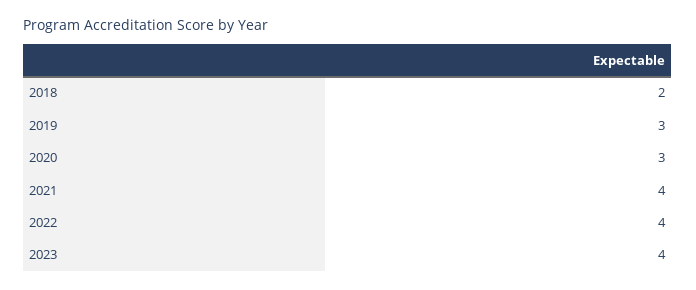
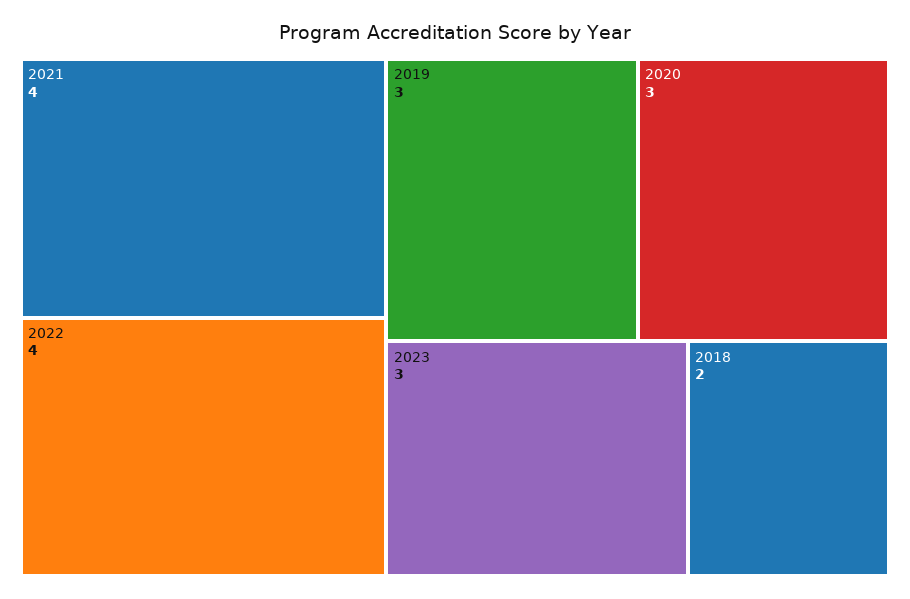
2023: 4 -> 3

